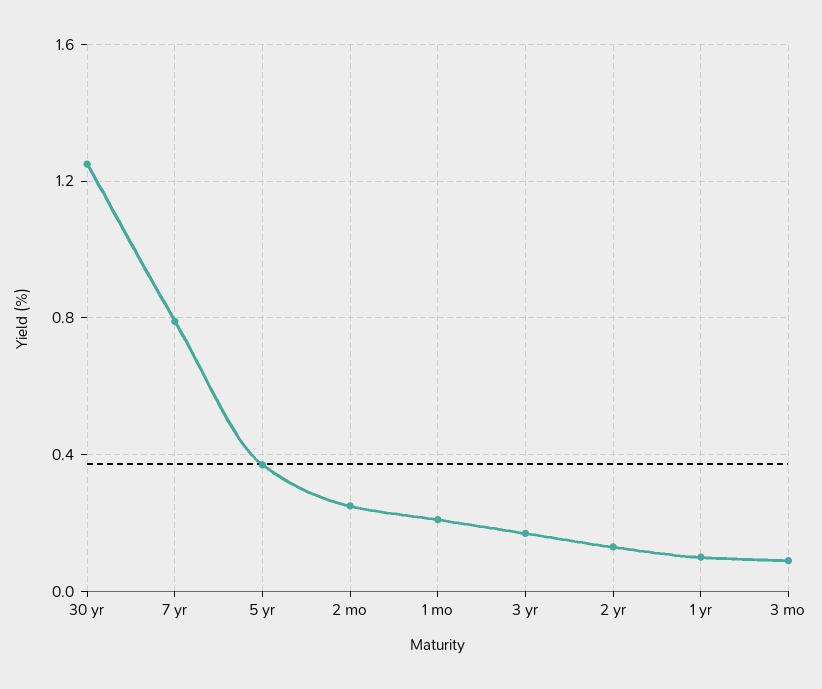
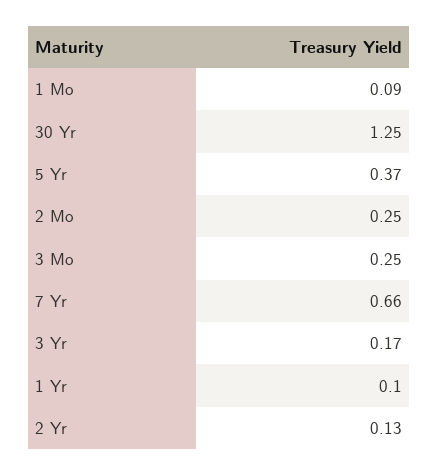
7 yr: 0.8 -> 0.66
1 mo: 0.2 -> 0.09
3 mo: 0.1 -> 0.25

